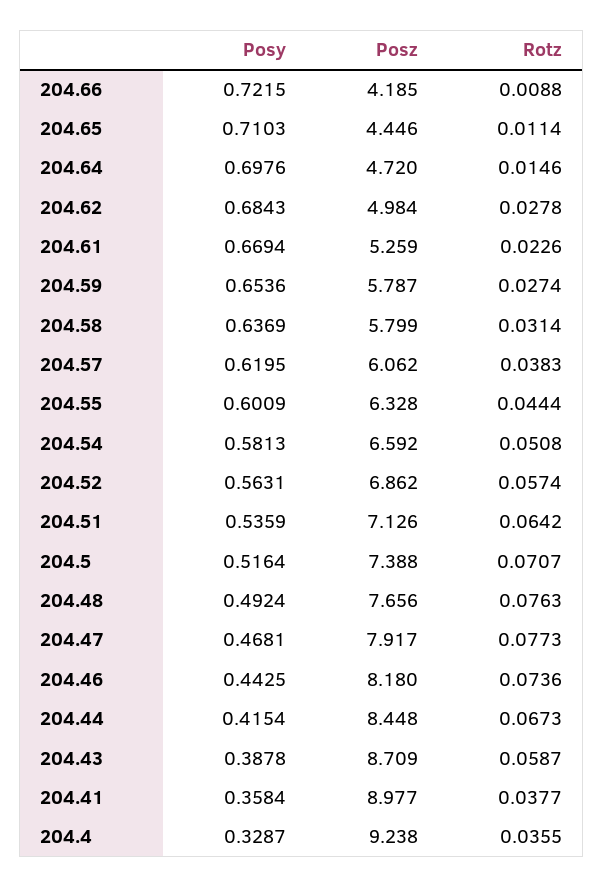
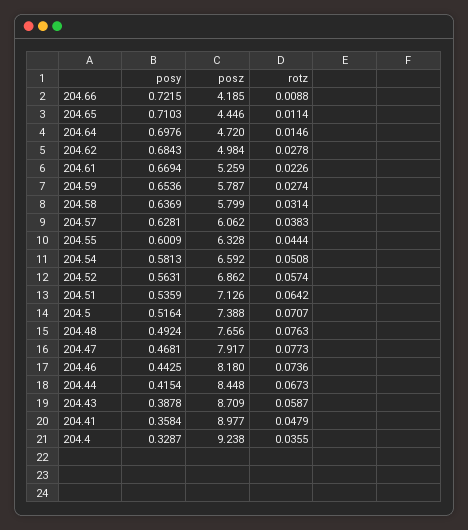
Posy, 204.57: 0.6195 -> 0.6281
Rotz, 204.41: 0.0377 -> 0.0479

